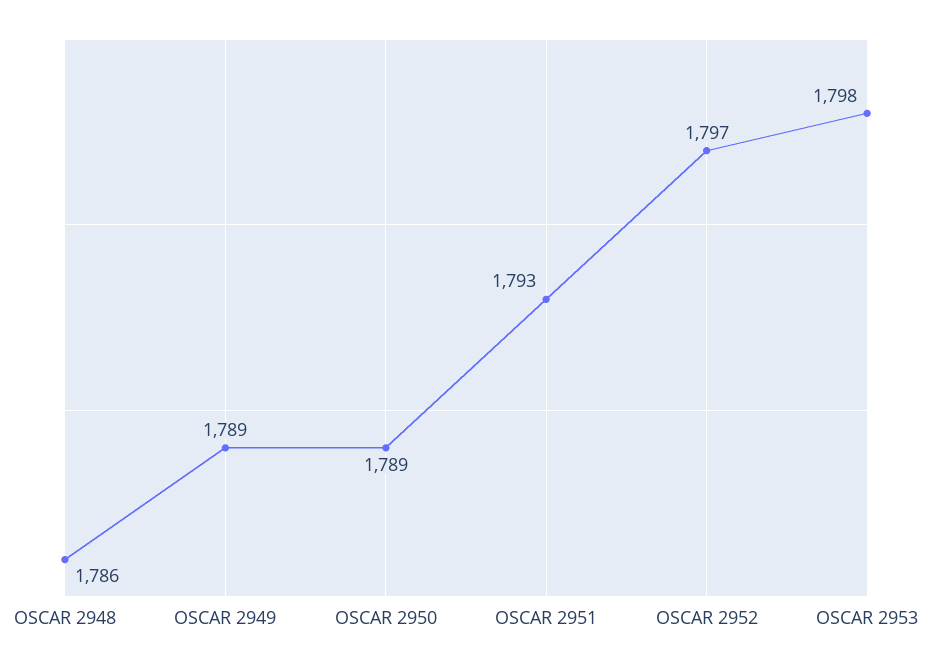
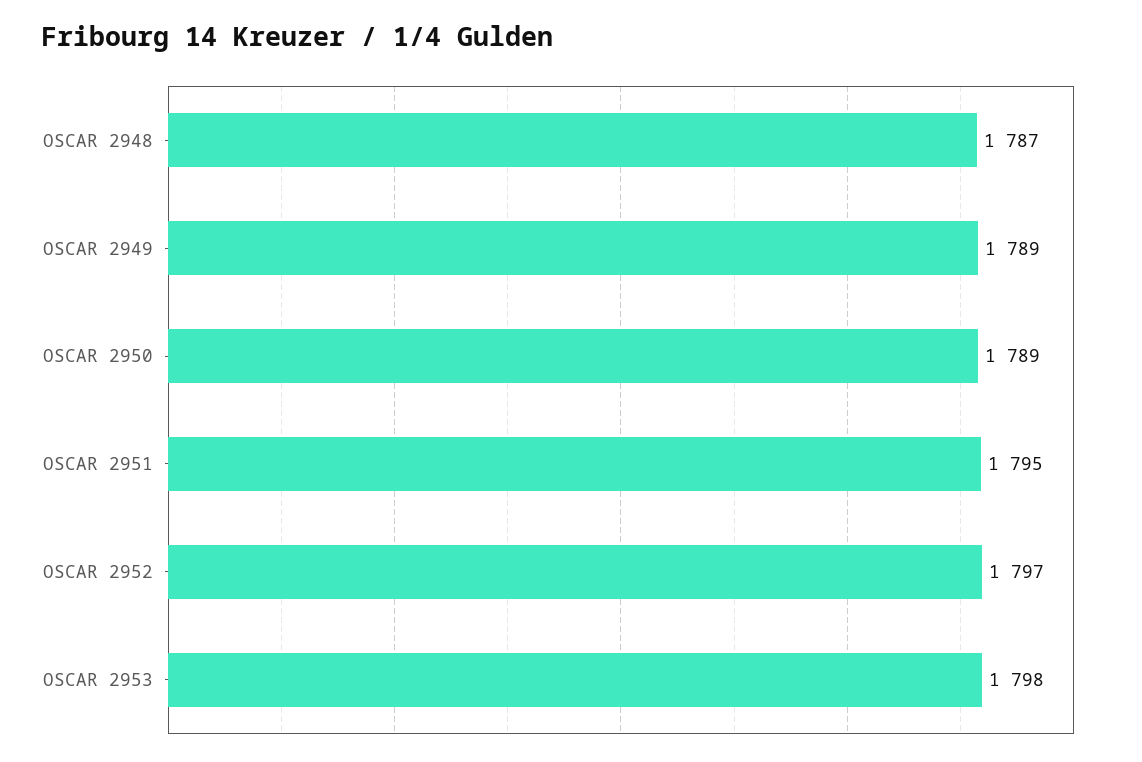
OSCAR 2948: 1786 -> 1787
OSCAR 2951: 1793 -> 1795

